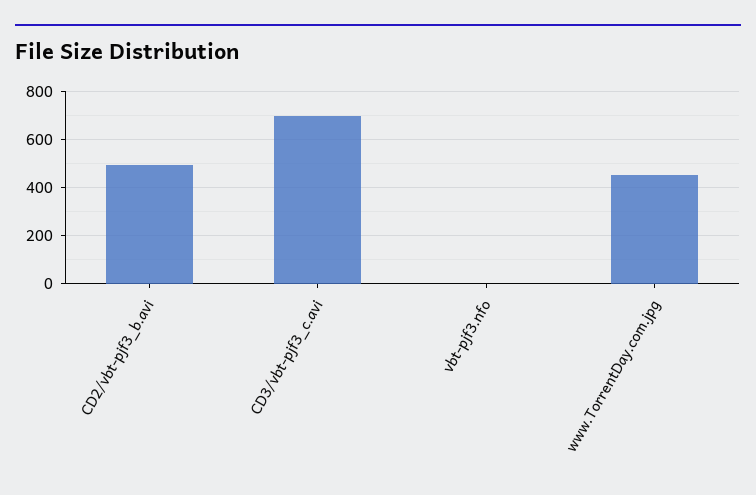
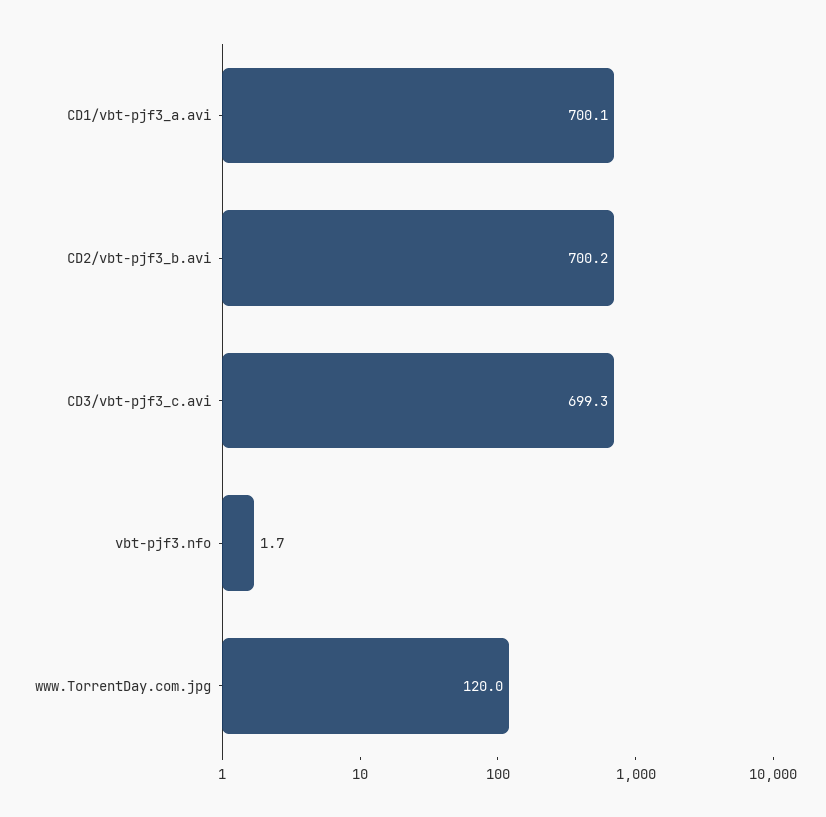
CD2/vbt-pjf3_b.avi: 500 -> 700.2
www.TorrentDay.com.jpg: 450 -> 120
CD1/vbt-pjf3_a.avi: none -> 700.1

